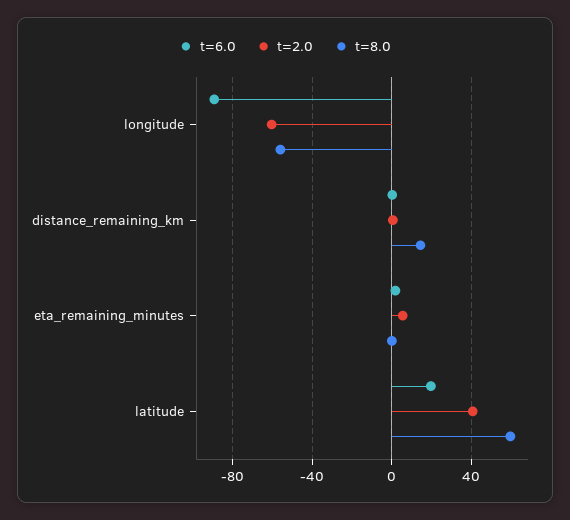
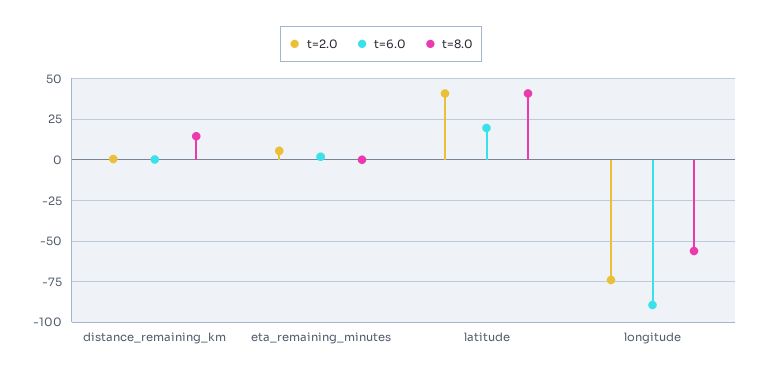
t=2.0, longitude: -60 -> -75
t=8.0, latitude: 60 -> 40

